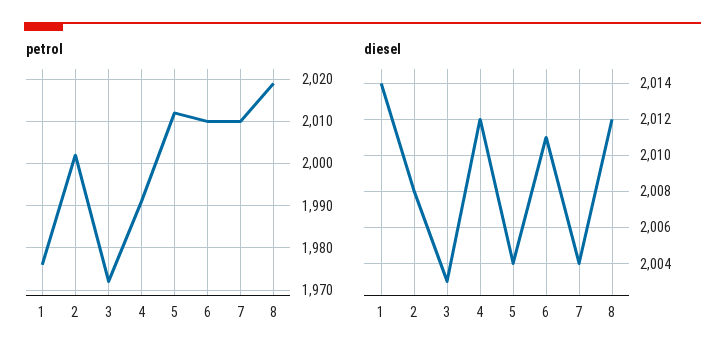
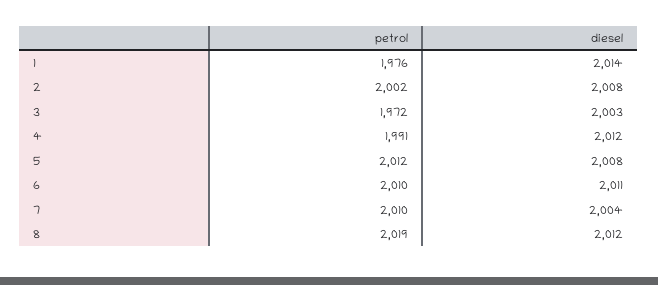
diesel, 5: 2004 -> 2008

